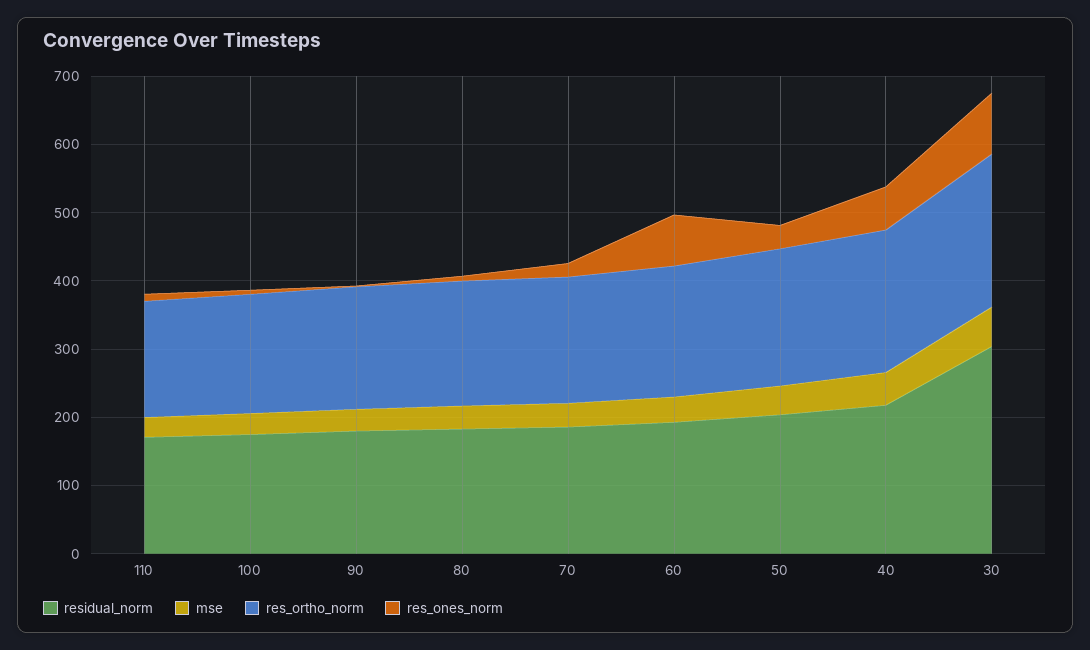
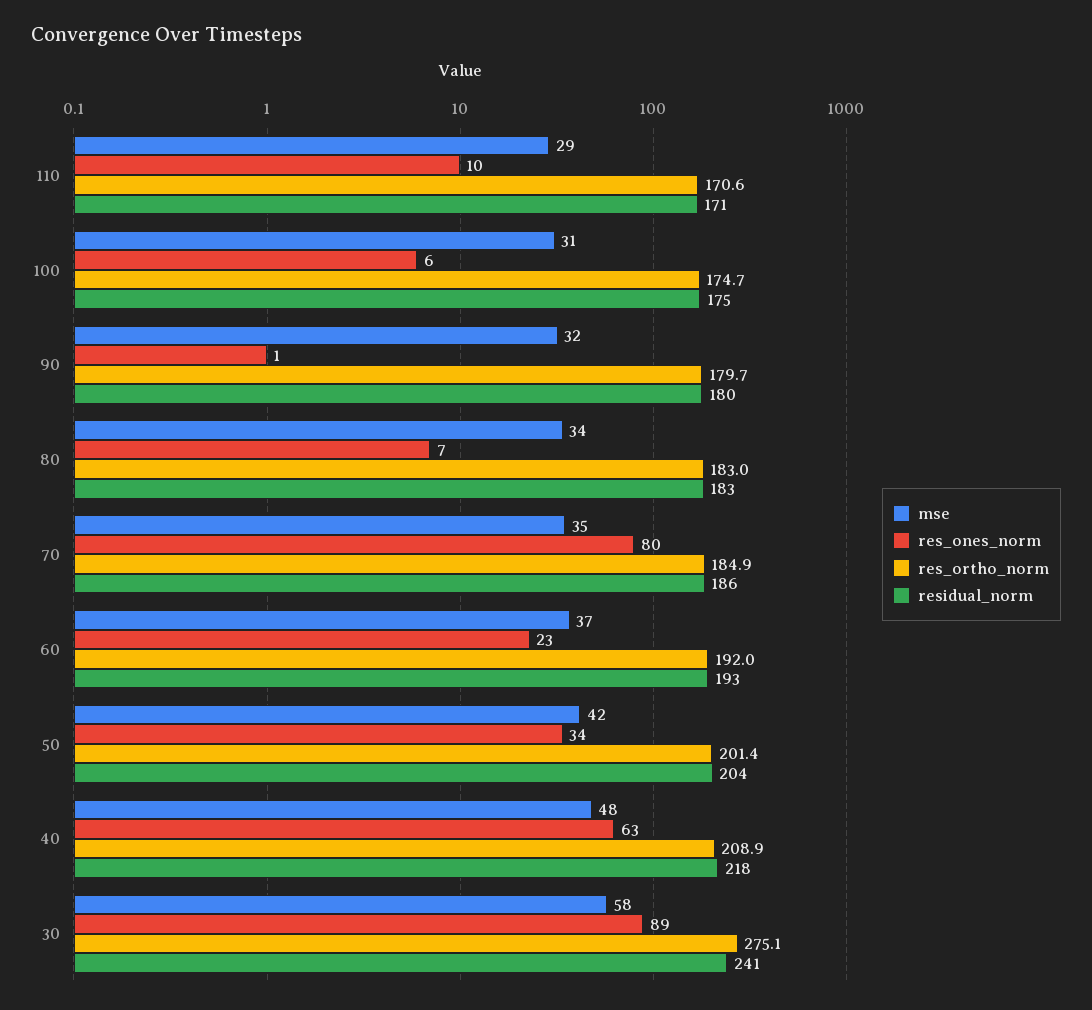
res_ones_norm, 70: 20 -> 80
res_ones_norm, 60: 80 -> 23
residual_norm, 30: 300 -> 241
res_ortho_norm, 30: 220 -> 275.1

